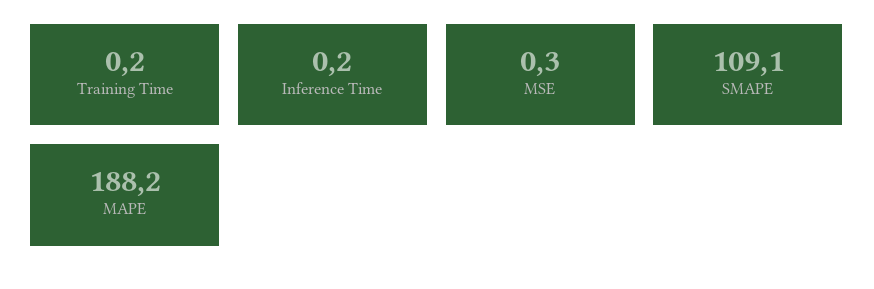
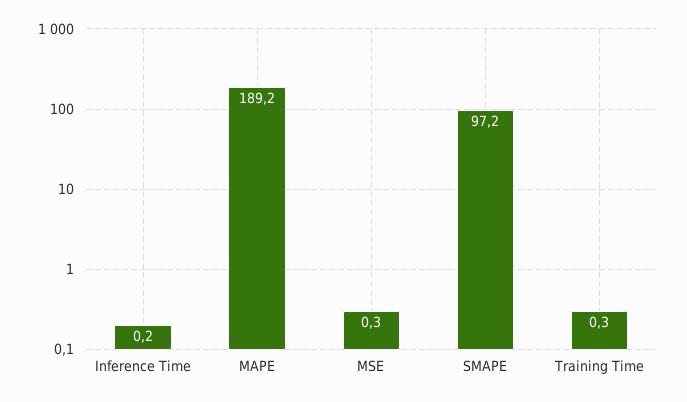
Training Time: 0.2 -> 0.3
SMAPE: 109.1 -> 97.2
MAPE: 188.2 -> 189.2

